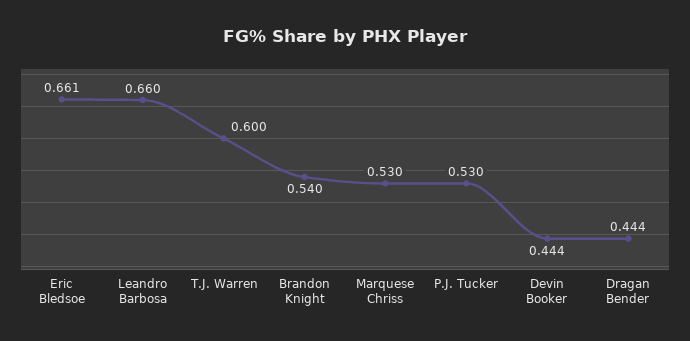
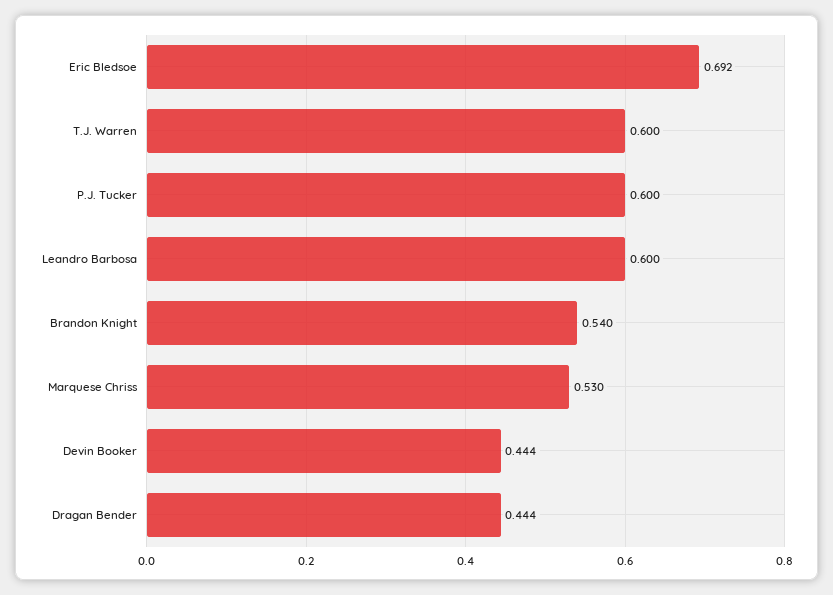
Eric Bledsoe: 0.661 -> 0.692
Leandro Barbosa: 0.66 -> 0.6
P.J. Tucker: 0.53 -> 0.6

